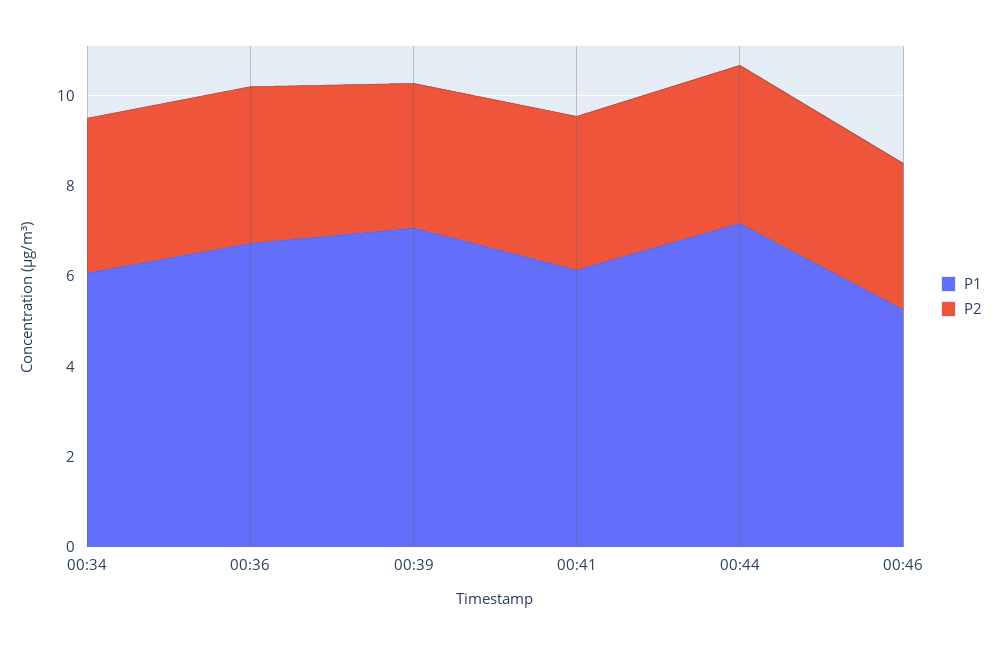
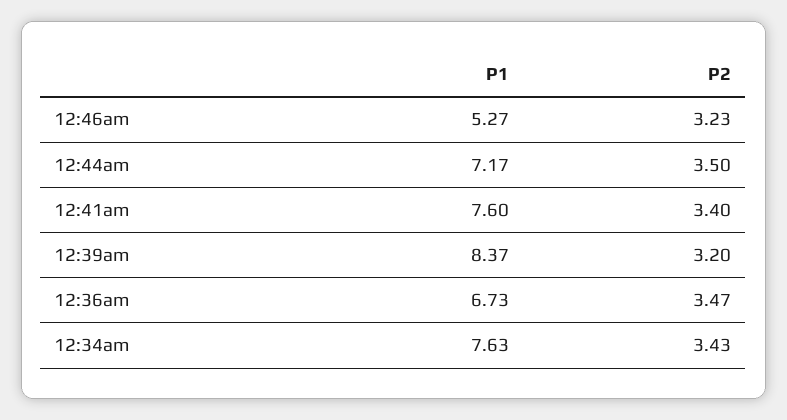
P1, 00:34: 6 -> 7.63
P1, 00:39: 7 -> 8.37
P1, 00:41: 6 -> 7.6

